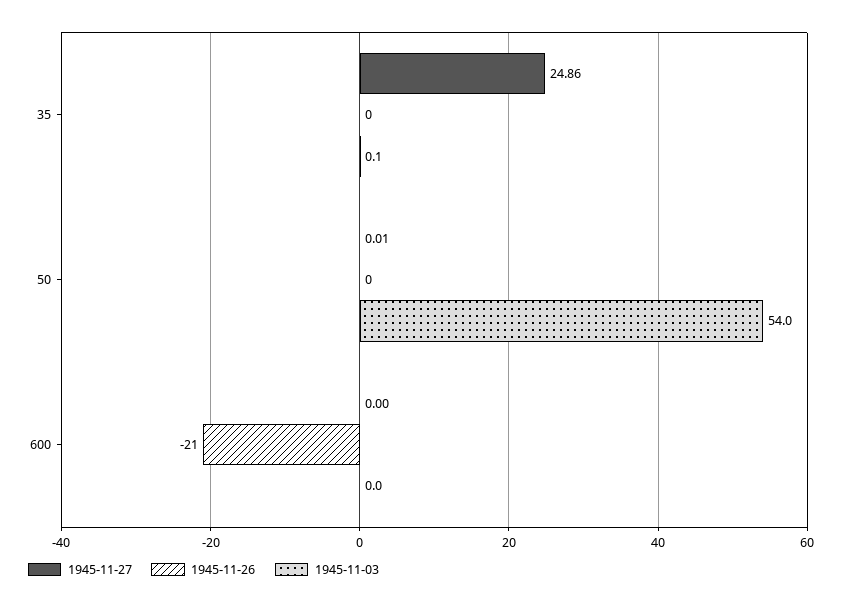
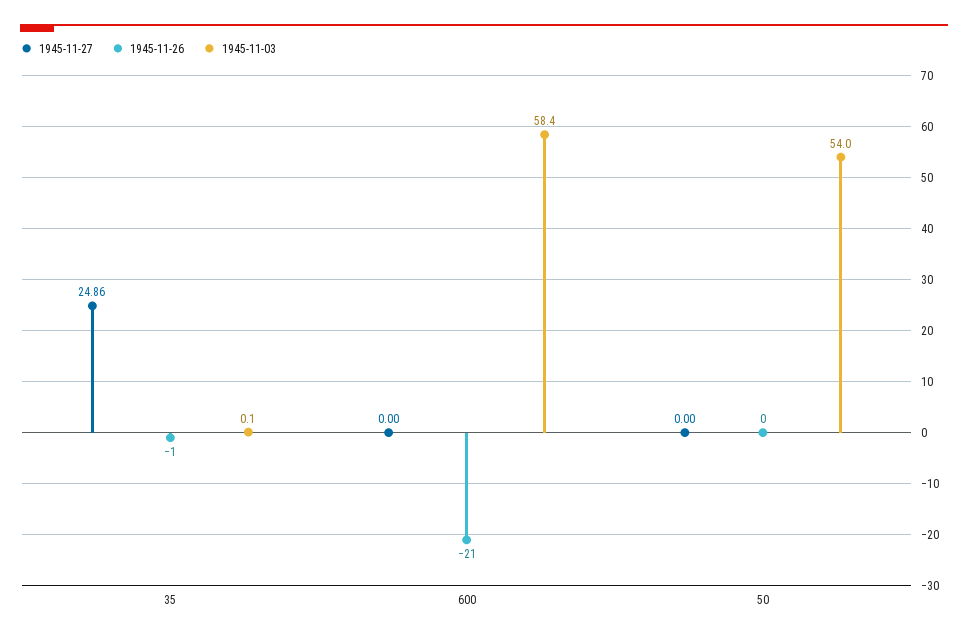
1945-11-26, 35: 0 -> -1
1945-11-27, 50: 0.01 -> 0
1945-11-03, 600: 0 -> 58.4

